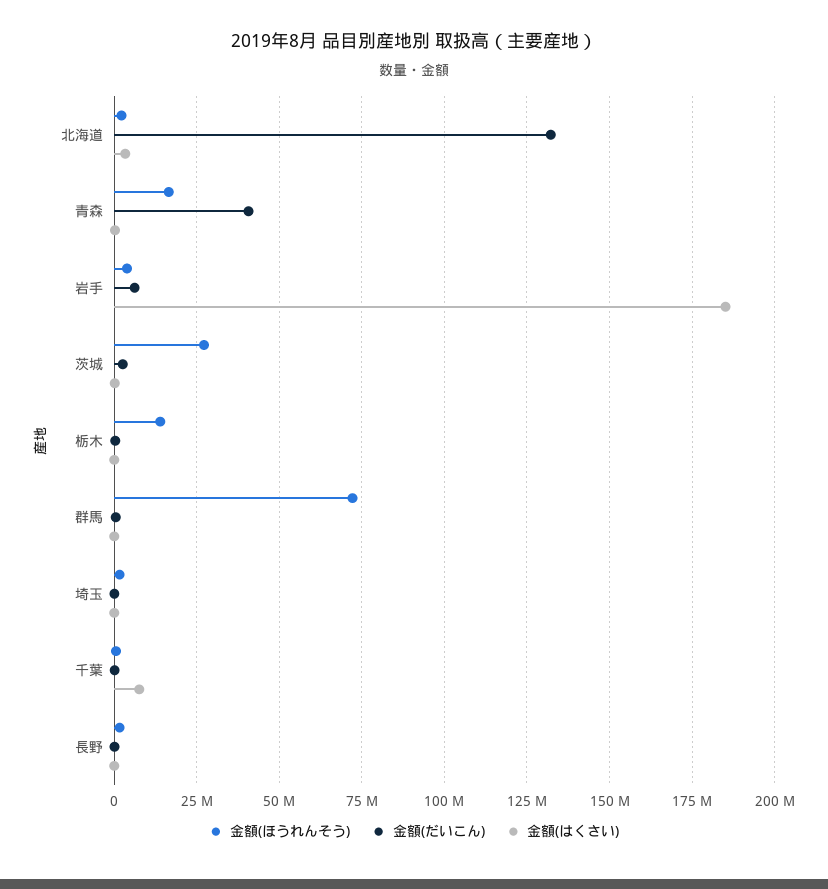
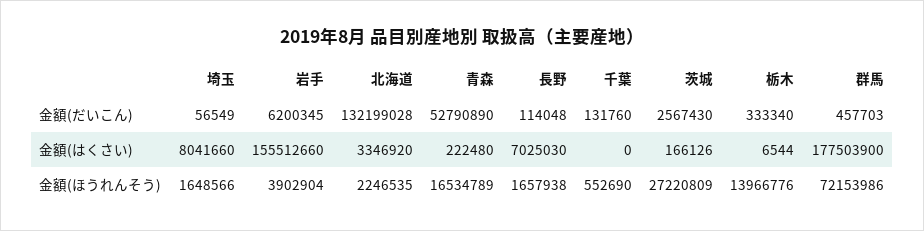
金額(だいこん), 青森: 40000000 -> 52790890
金額(はくさい), 岩手: 185000000 -> 155512660
金額(はくさい), 群馬: 0 -> 177503900
金額(はくさい), 埼玉: 0 -> 8041660
金額(はくさい), 千葉: 7500000 -> 0
金額(はくさい), 長野: 0 -> 7025030

